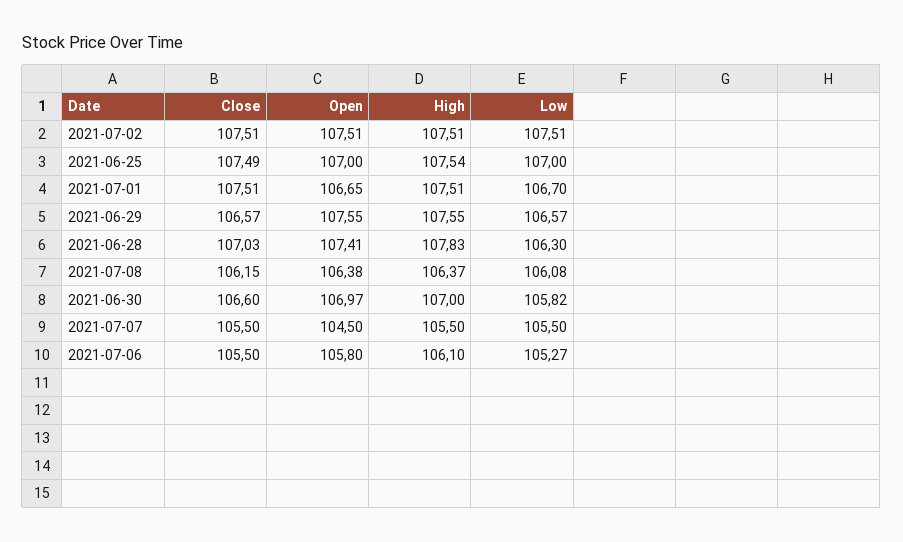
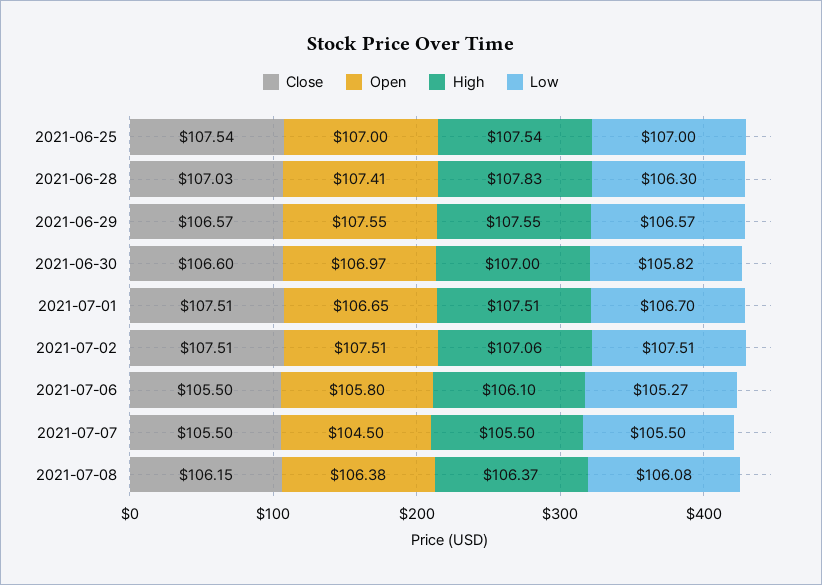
High, 2021-07-02: 107.51 -> 107.06
Close, 2021-06-25: 107.49 -> 107.54

